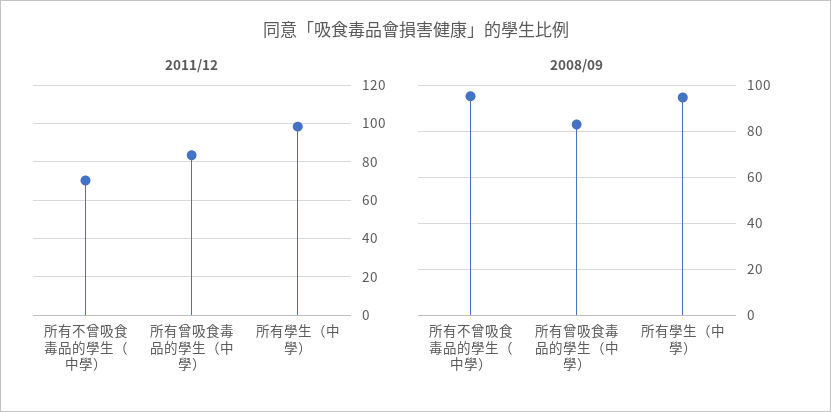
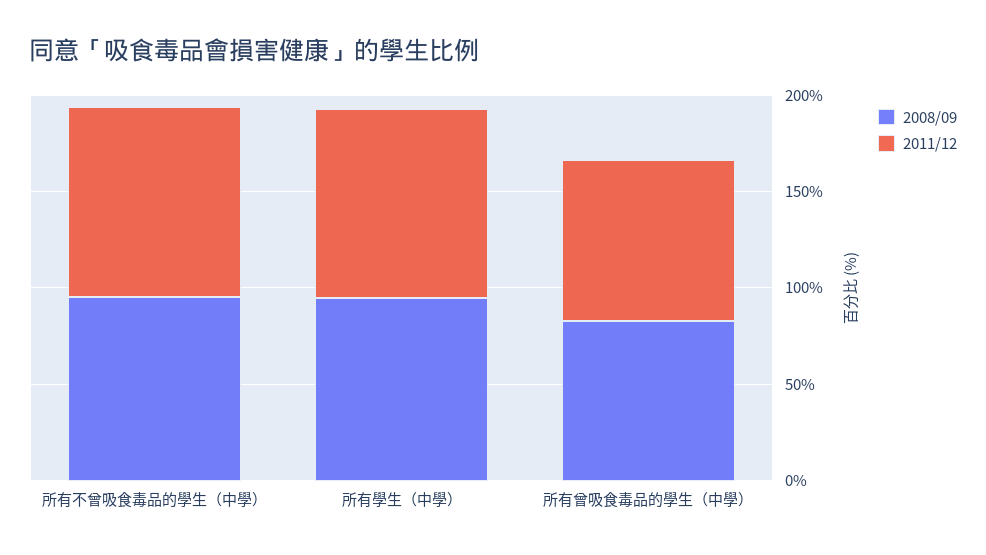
2011/12, 所有不曾吸食毒品的學生（中學）: 70 -> 100

